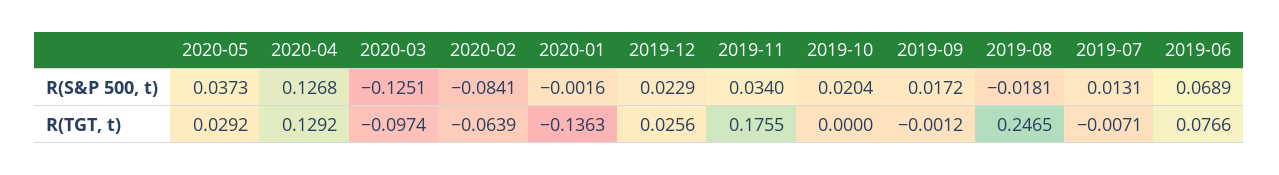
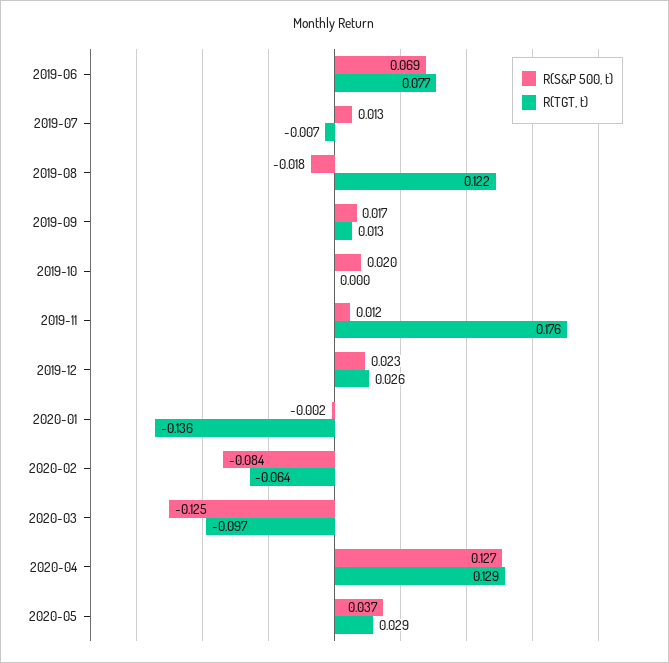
R(S&P 500, t), 2019-11: 0.034 -> 0.012
R(TGT, t), 2019-09: -0.0012 -> 0.013
R(TGT, t), 2019-08: 0.2465 -> 0.122

